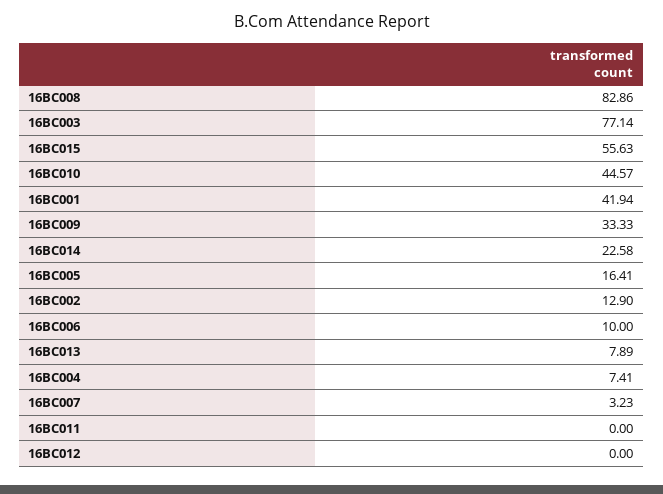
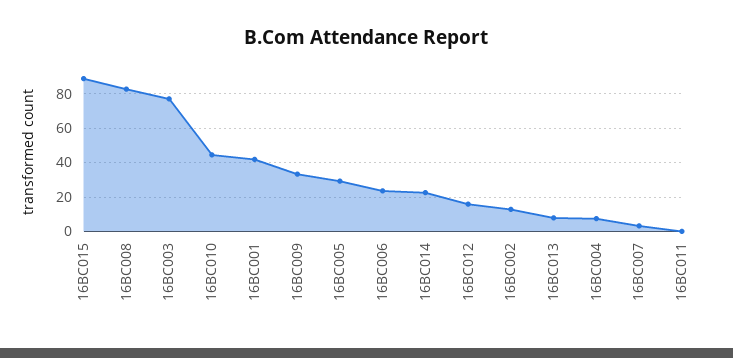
16BC015: 55.63 -> 90
16BC005: 16.41 -> 30
16BC006: 10 -> 25
16BC012: 0 -> 15

